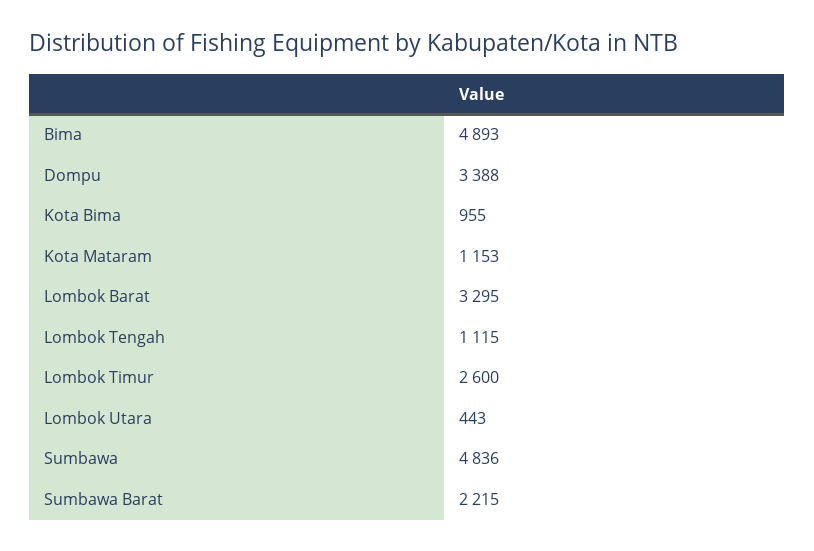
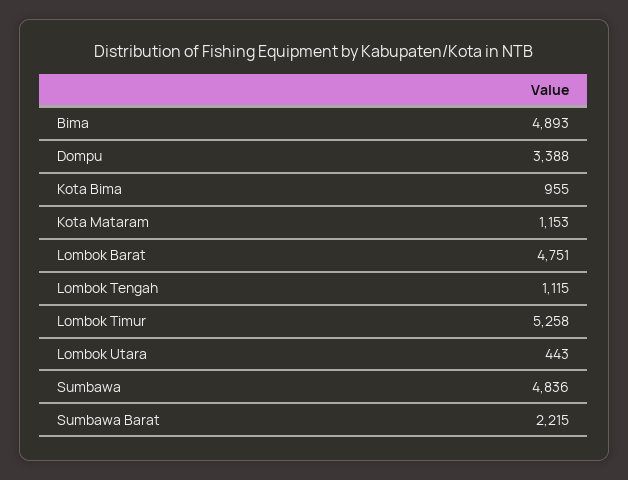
Lombok Barat: 3295 -> 4751
Lombok Timur: 2600 -> 5258

